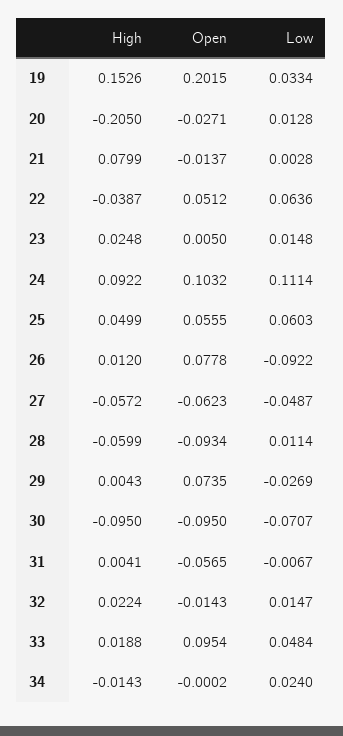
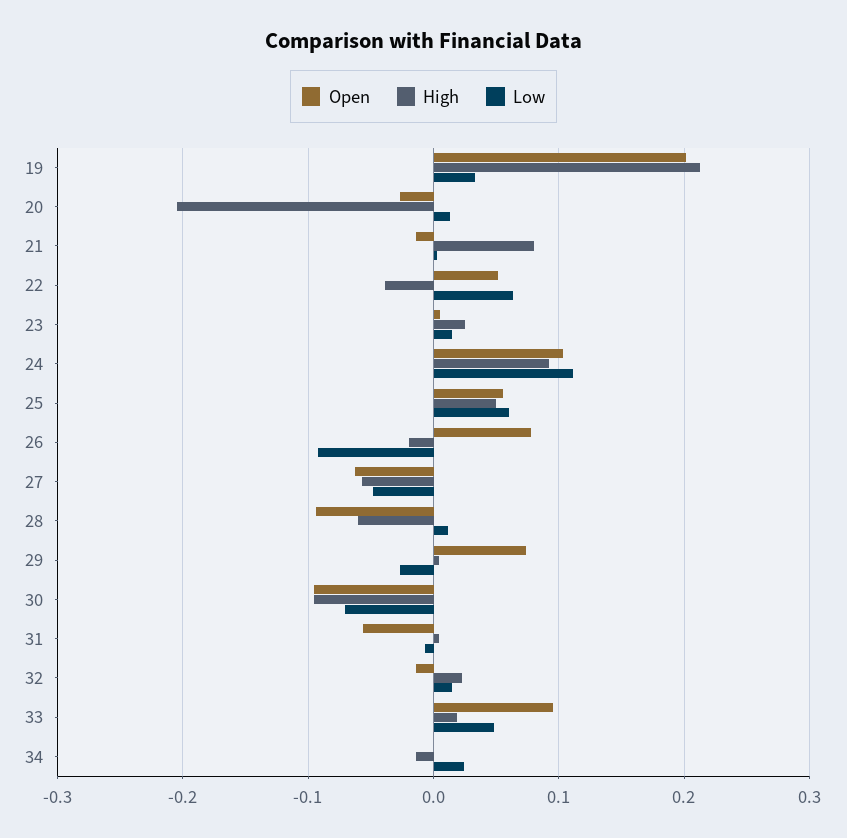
High, 19: 0.1526 -> 0.21
High, 26: 0.012 -> -0.02

